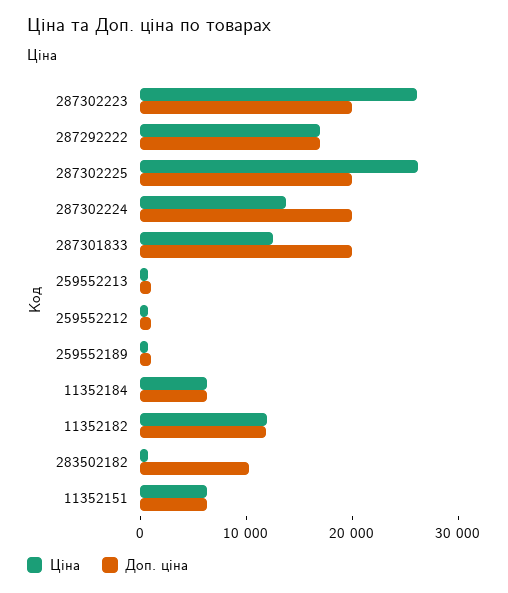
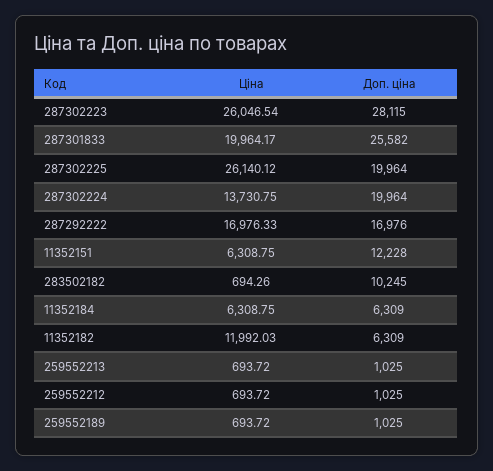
Доп. ціна, 287302223: 20000 -> 28115
Ціна, 287301833: 12000 -> 19964.17
Доп. ціна, 287301833: 20000 -> 25582
Доп. ціна, 11352182: 12000 -> 6309
Доп. ціна, 11352151: 6000 -> 12228

